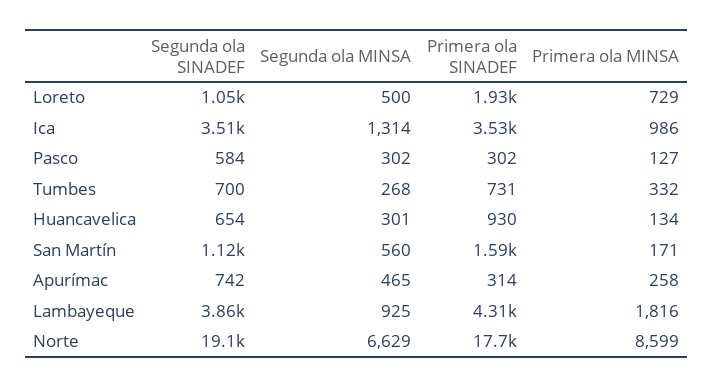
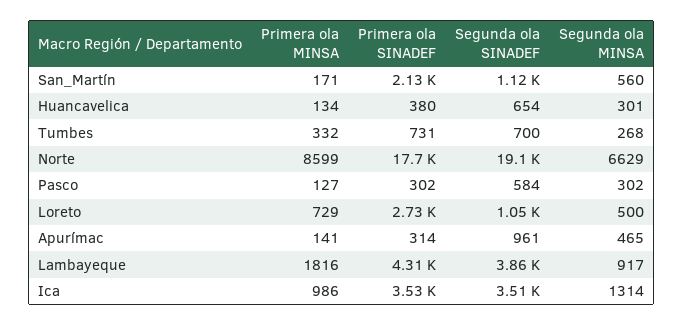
Primera ola SINADEF, Loreto: 1930 -> 2730
Primera ola SINADEF, Huancavelica: 930 -> 380
Primera ola SINADEF, San Martín: 1590 -> 2130
Segunda ola SINADEF, Apurímac: 742 -> 961
Primera ola MINSA, Apurímac: 258 -> 141
Segunda ola MINSA, Lambayeque: 925 -> 917

